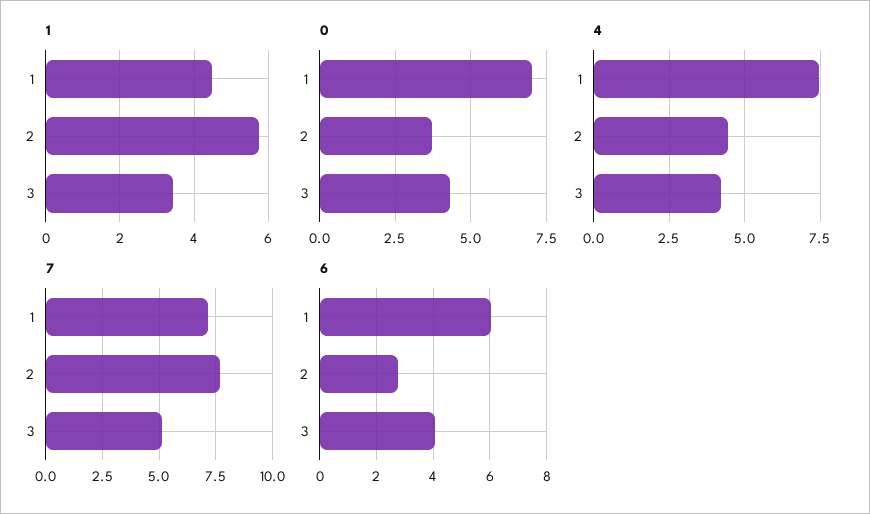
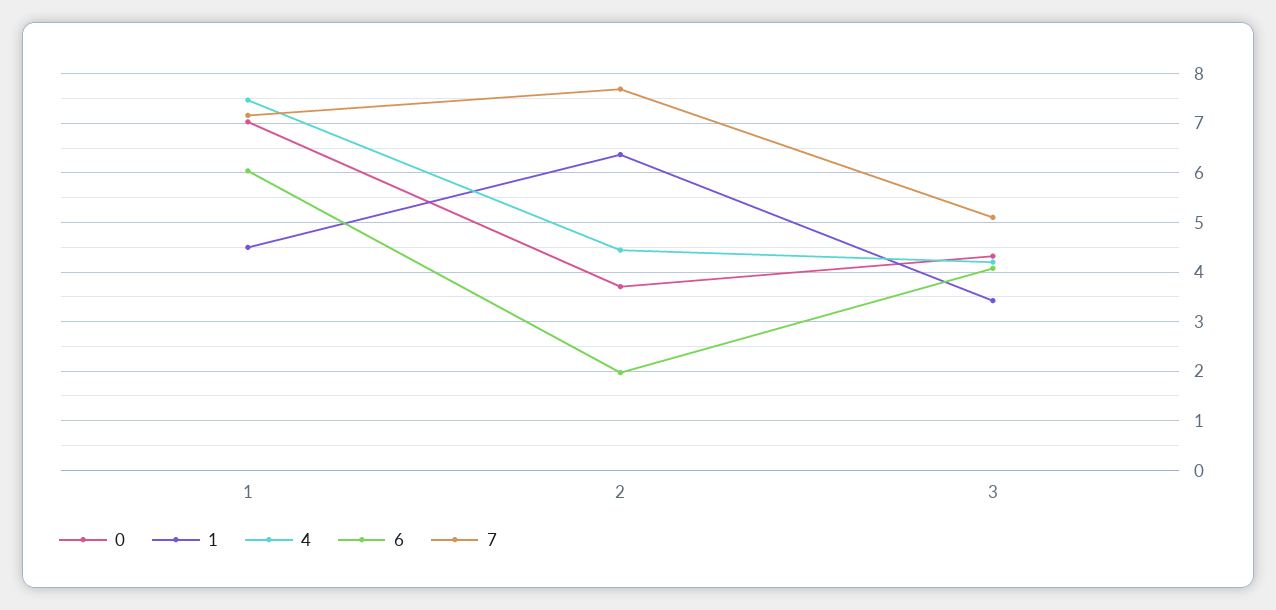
1, 2: 5.8 -> 6.4
6, 2: 2.75 -> 2

